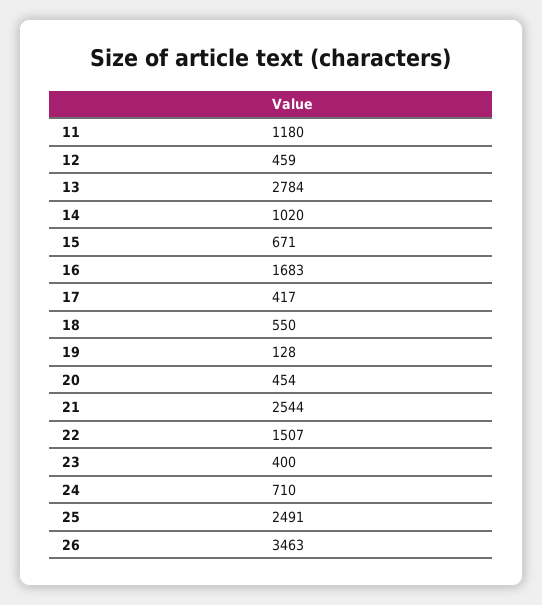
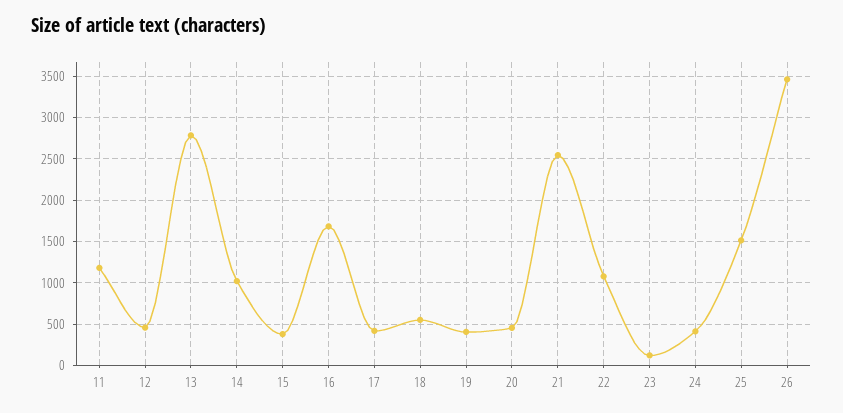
15: 671 -> 400
19: 128 -> 400
22: 1507 -> 1100
23: 400 -> 100
24: 710 -> 400
25: 2491 -> 1500

